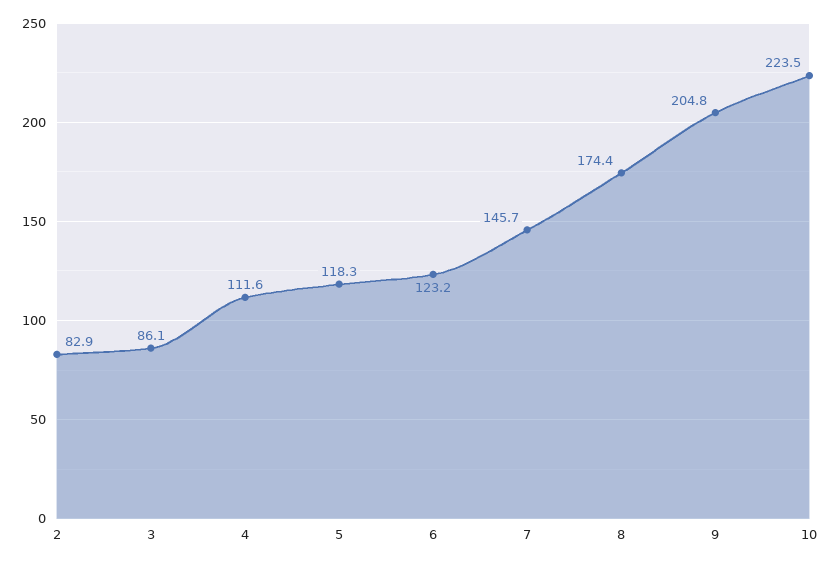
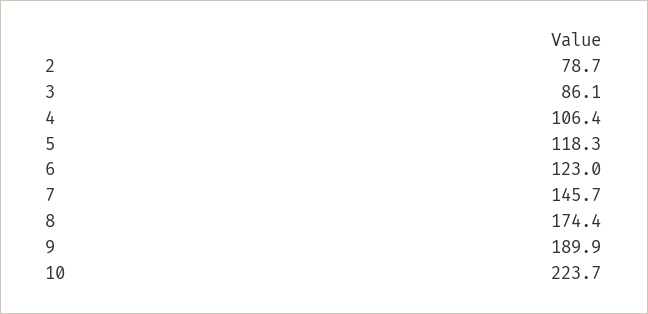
2: 82.9 -> 78.7
4: 111.6 -> 106.4
6: 123.2 -> 123
9: 204.8 -> 189.9
10: 223.5 -> 223.7

